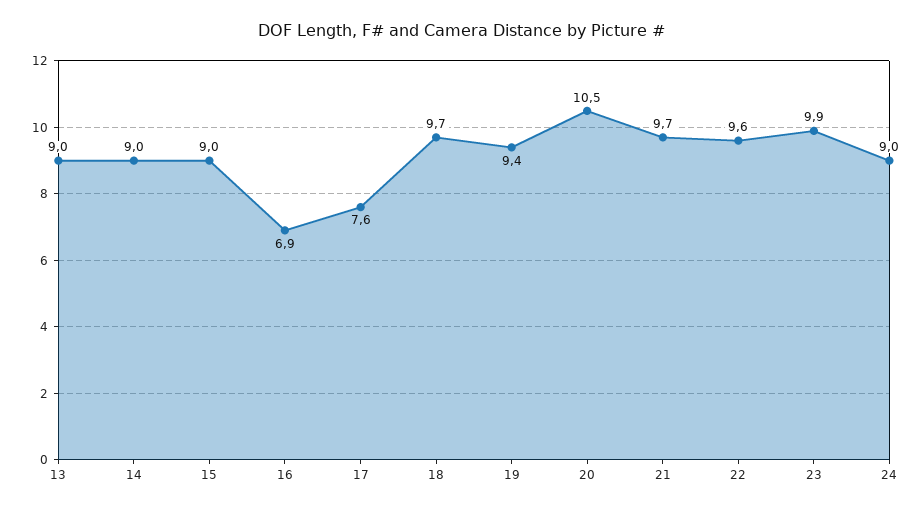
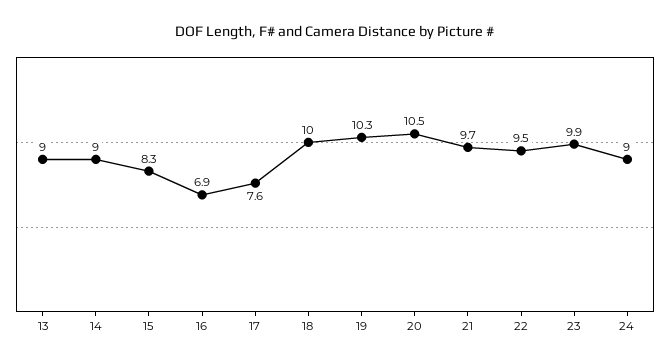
15: 9 -> 8.3
18: 9.7 -> 10
19: 9.4 -> 10.3
22: 9.6 -> 9.5

